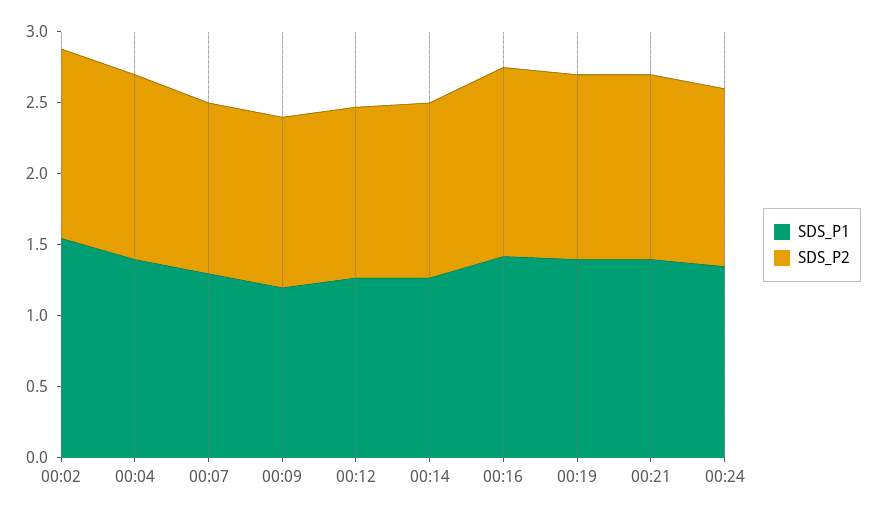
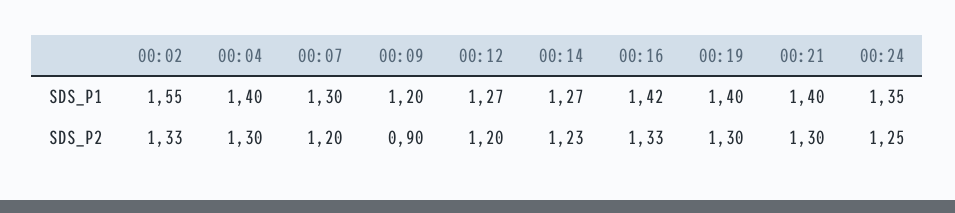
SDS_P2, 00:09: 1.2 -> 0.9

